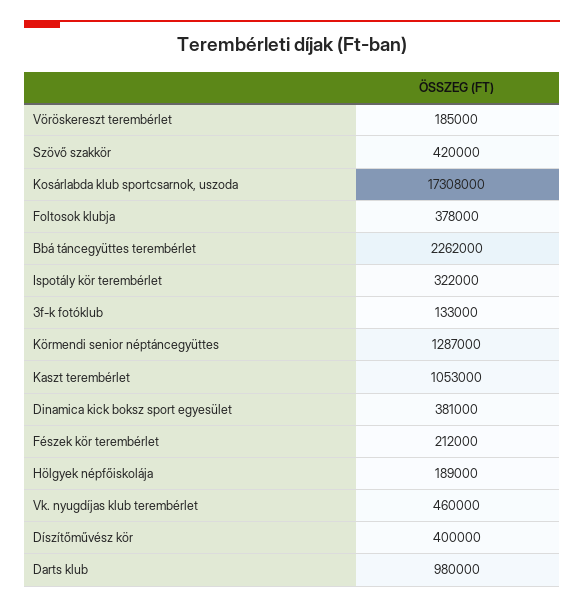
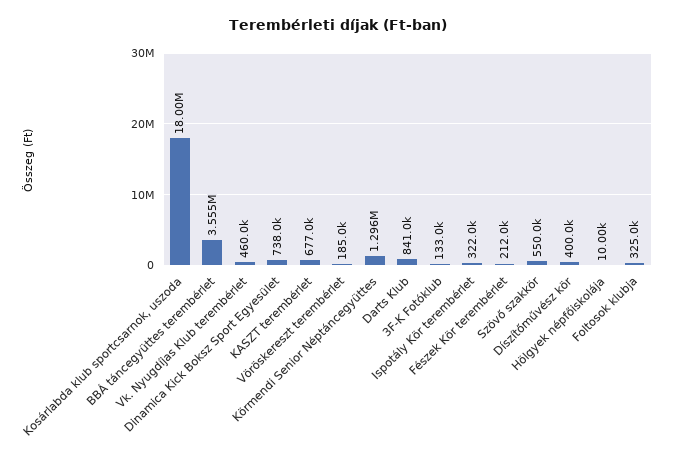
Szövő szakkör: 420000 -> 550000
Kosárlabda klub sportcsarnok, uszoda: 17308000 -> 18000000
Foltosok klubja: 378000 -> 325000
Bbá táncegyüttes terembérlet: 2262000 -> 3555000
Körmendi senior néptáncegyüttes: 1287000 -> 1296000
Kaszt terembérlet: 1053000 -> 677000
Dinamica kick boksz sport egyesület: 381000 -> 738000
Hölgyek népfőiskolája: 189000 -> 10000
Darts klub: 980000 -> 841000

